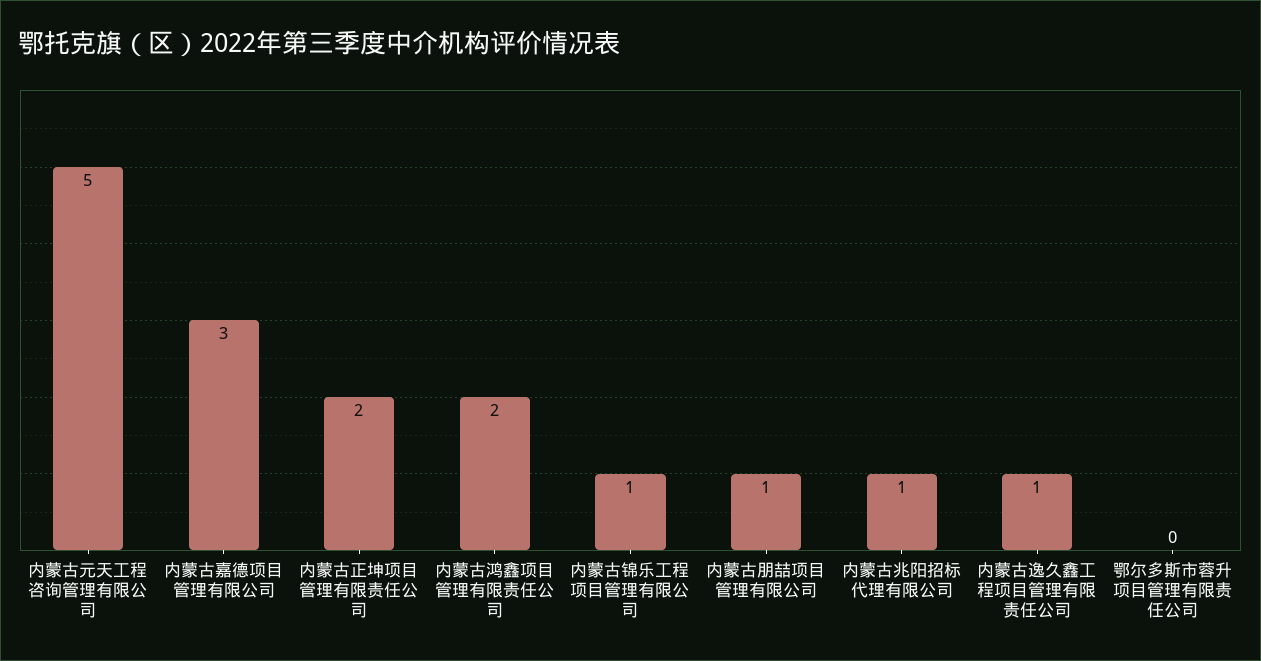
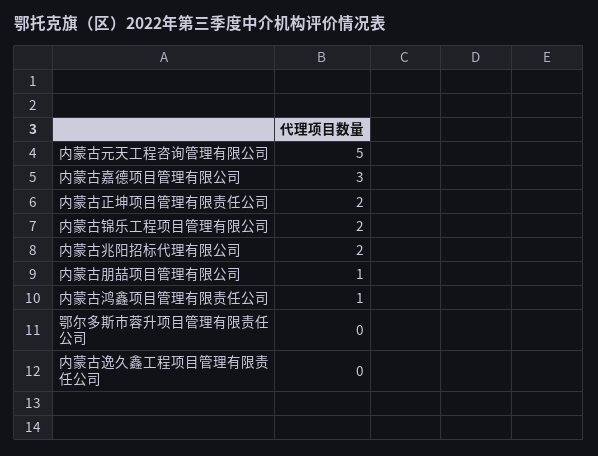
内蒙古鸿鑫项目管理有限责任公司: 2 -> 1
内蒙古锦乐工程项目管理有限公司: 1 -> 2
内蒙古兆阳招标代理有限公司: 1 -> 2
内蒙古逸久鑫工程项目管理有限责任公司: 1 -> 0

